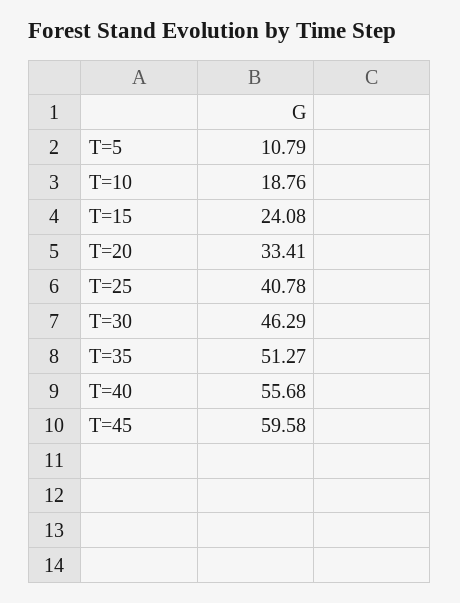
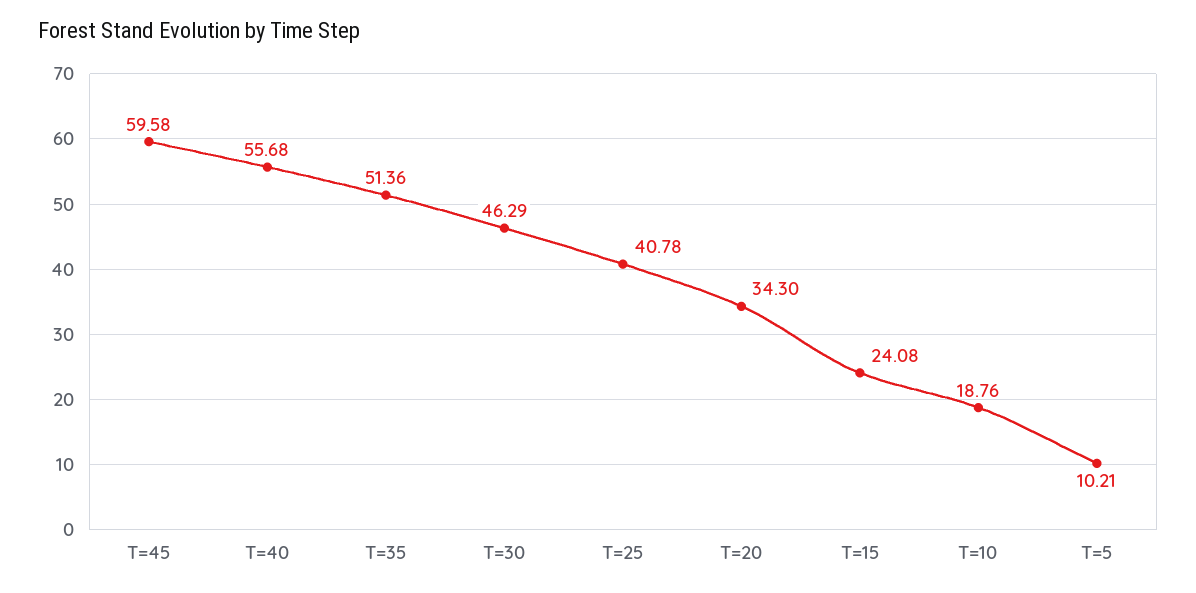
T=5: 10.79 -> 10.21
T=20: 33.41 -> 34.3
T=35: 51.27 -> 51.36

